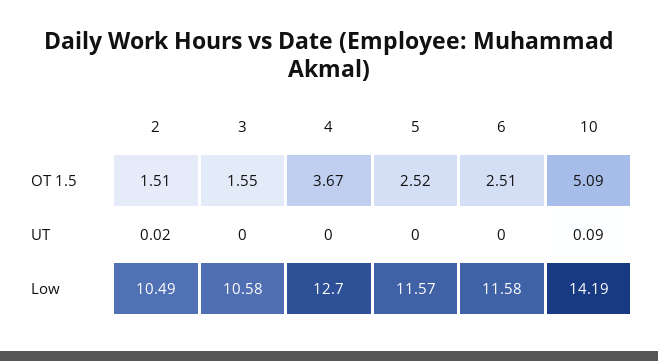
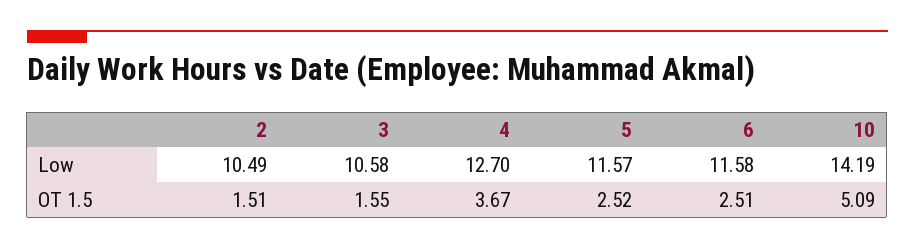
2, UT: 0.02 -> none
3, UT: 0 -> none
4, UT: 0 -> none
5, UT: 0 -> none
6, UT: 0 -> none
10, UT: 0.09 -> none

